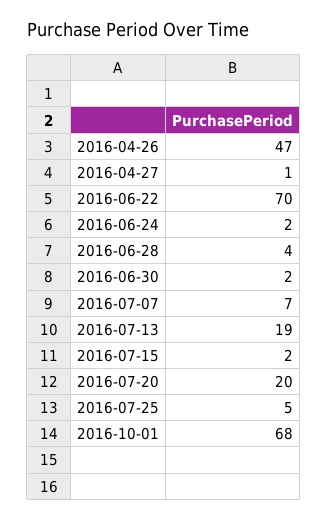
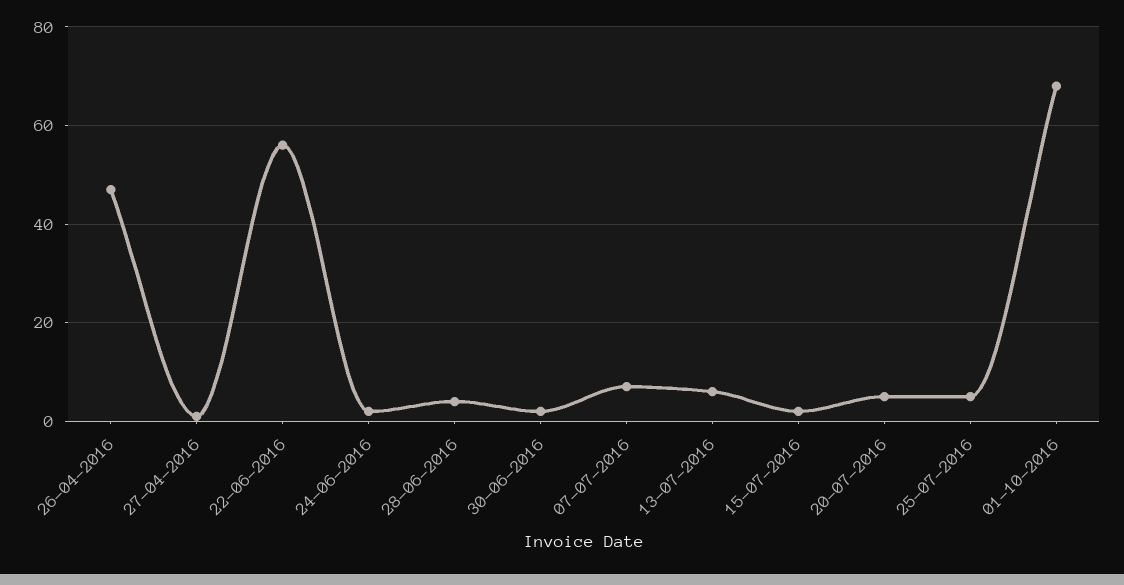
2016-06-22: 70 -> 55
2016-07-13: 19 -> 5
2016-07-20: 20 -> 5

